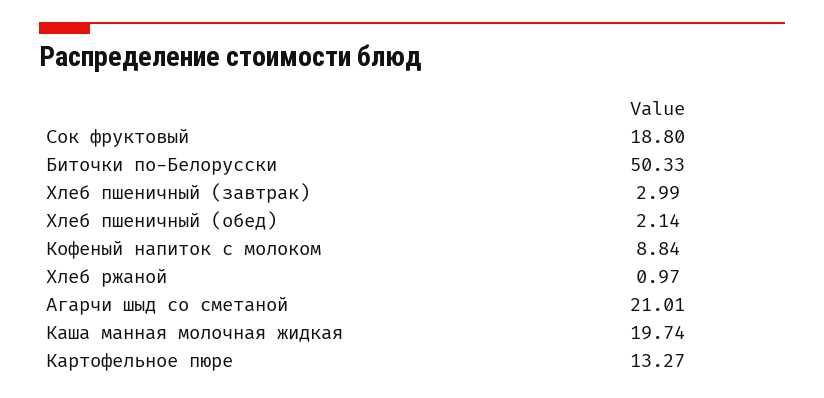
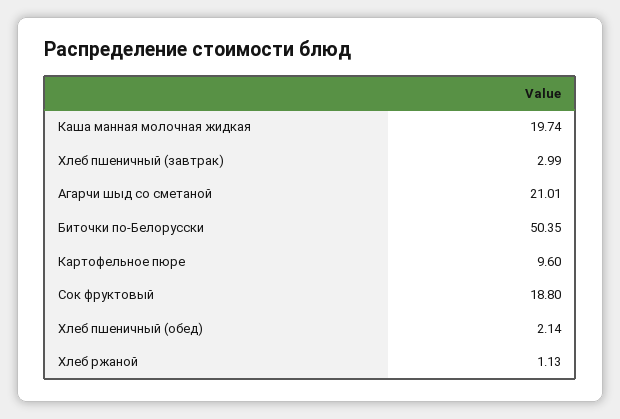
Биточки по-Белорусски: 50.33 -> 50.35
Кофеный напиток с молоком: 8.84 -> none
Хлеб ржаной: 0.97 -> 1.13
Картофельное пюре: 13.27 -> 9.6

